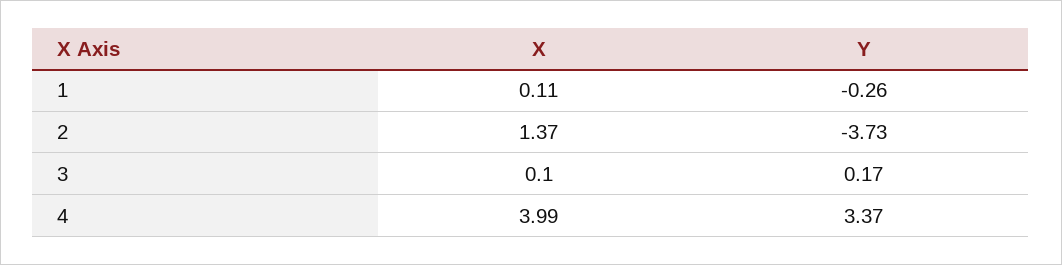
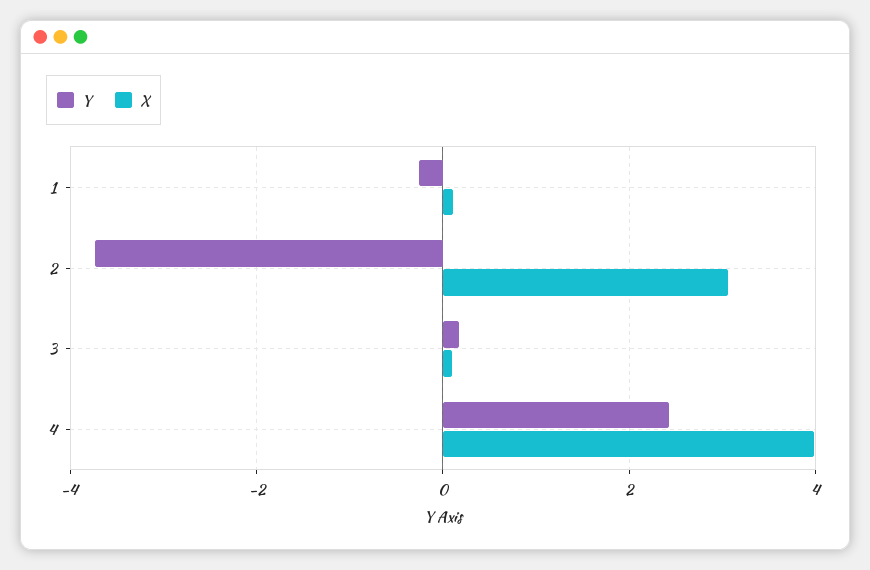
X, 2: 1.37 -> 3
Y, 4: 3.37 -> 2.4

